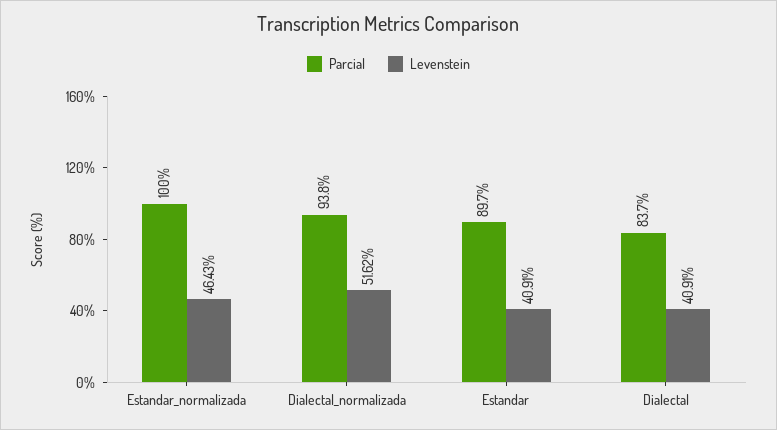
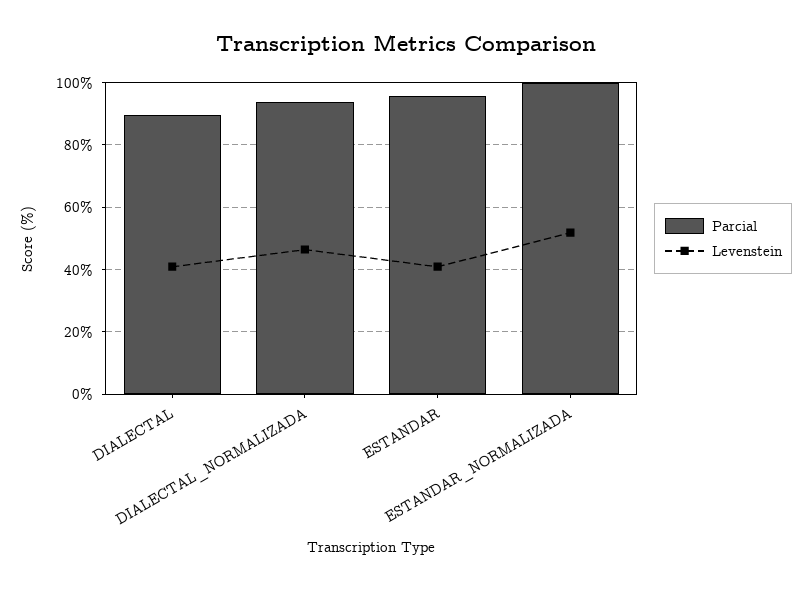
Levenstein, Estandar_normalizada: 46.43 -> 52
Levenstein, Dialectal_normalizada: 51.62 -> 46
Parcial, Estandar: 89.7 -> 96
Parcial, Dialectal: 83.7 -> 90

